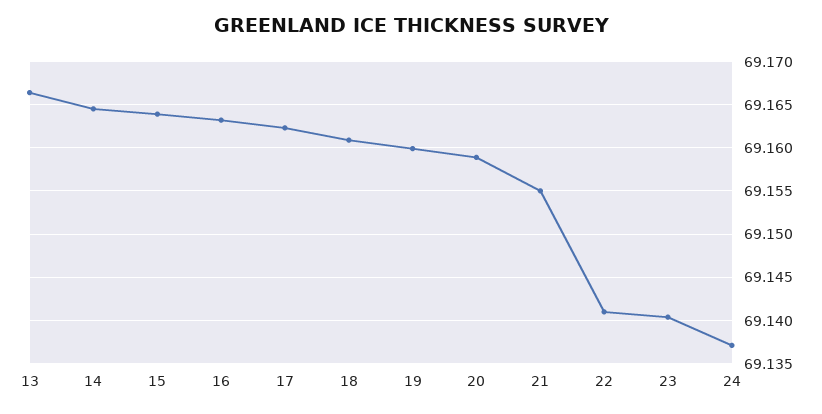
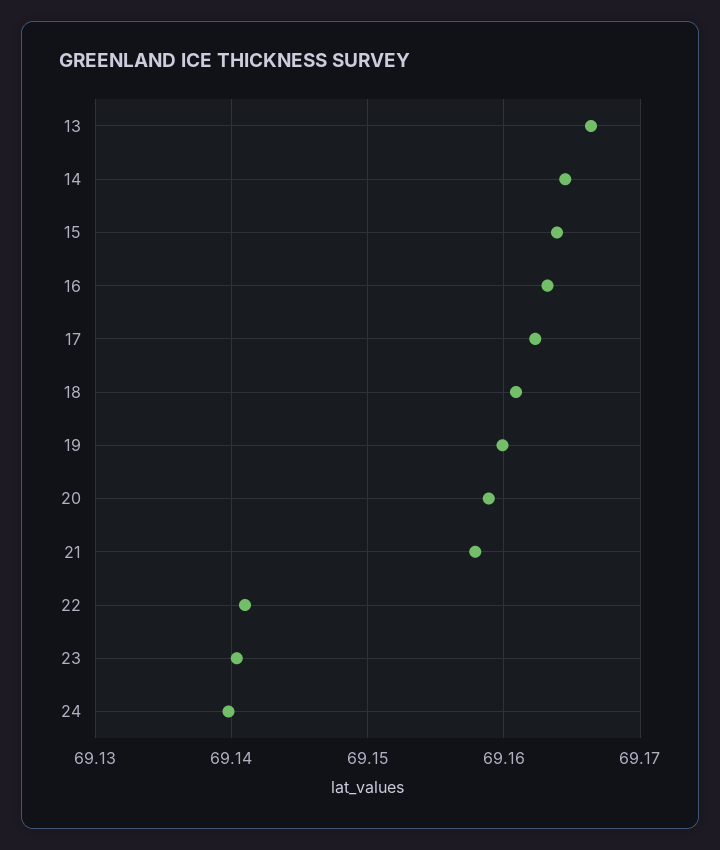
21: 69.155 -> 69.158
24: 69.137 -> 69.14

